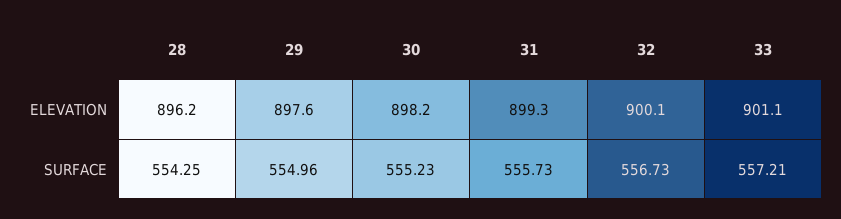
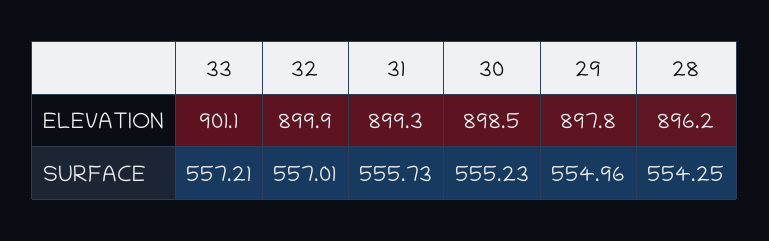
29, ELEVATION: 897.6 -> 897.8
30, ELEVATION: 898.2 -> 898.5
32, ELEVATION: 900.1 -> 899.9
32, SURFACE: 556.73 -> 557.01

